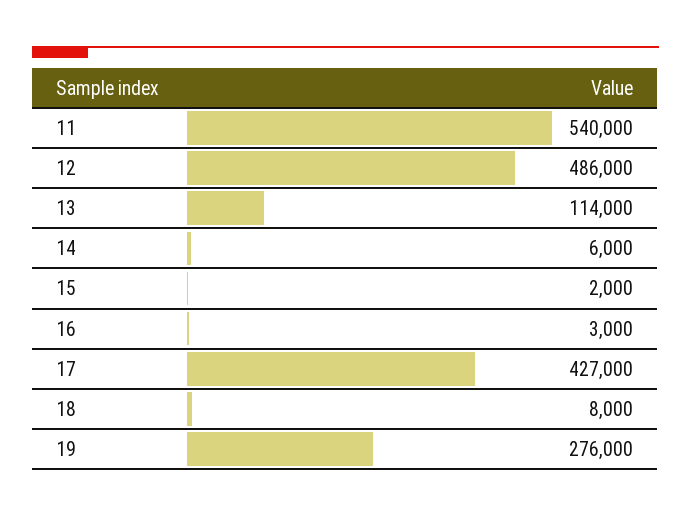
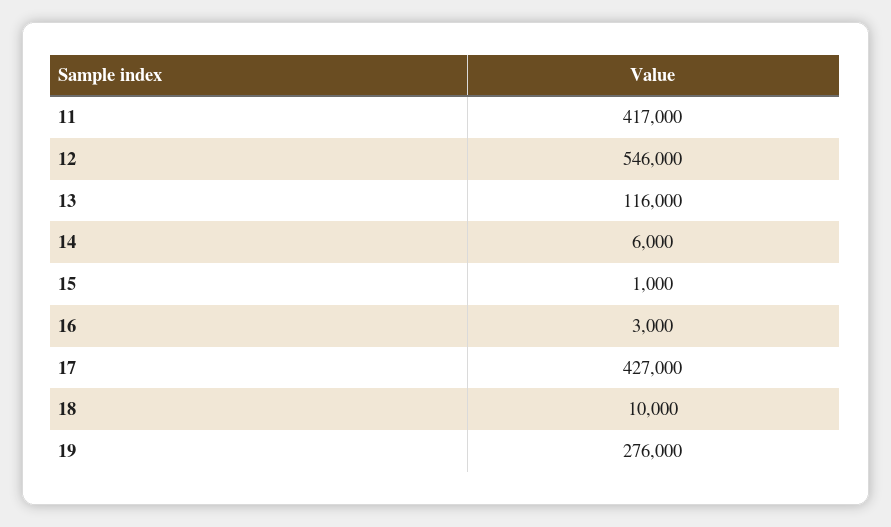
11: 540000 -> 417000
12: 486000 -> 546000
13: 114000 -> 116000
15: 2000 -> 1000
18: 8000 -> 10000

